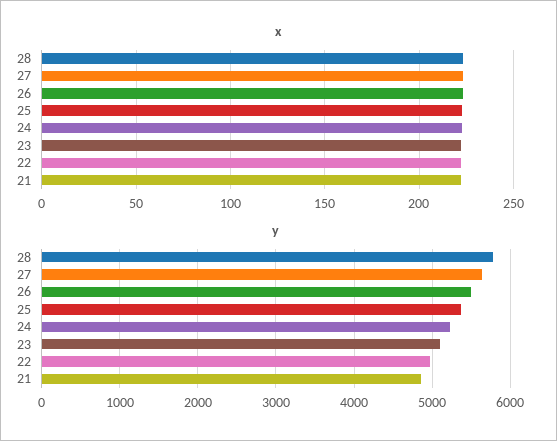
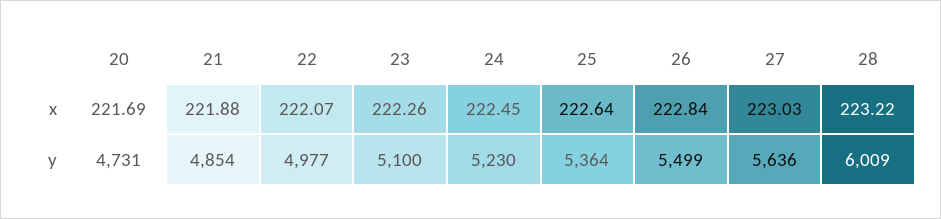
y, 28: 5800 -> 6009
x, 20: none -> 221.69
y, 20: none -> 4731

